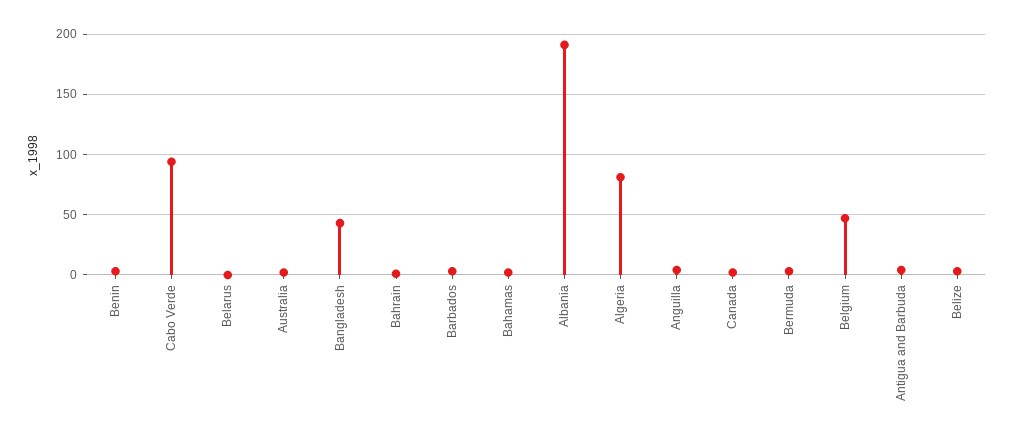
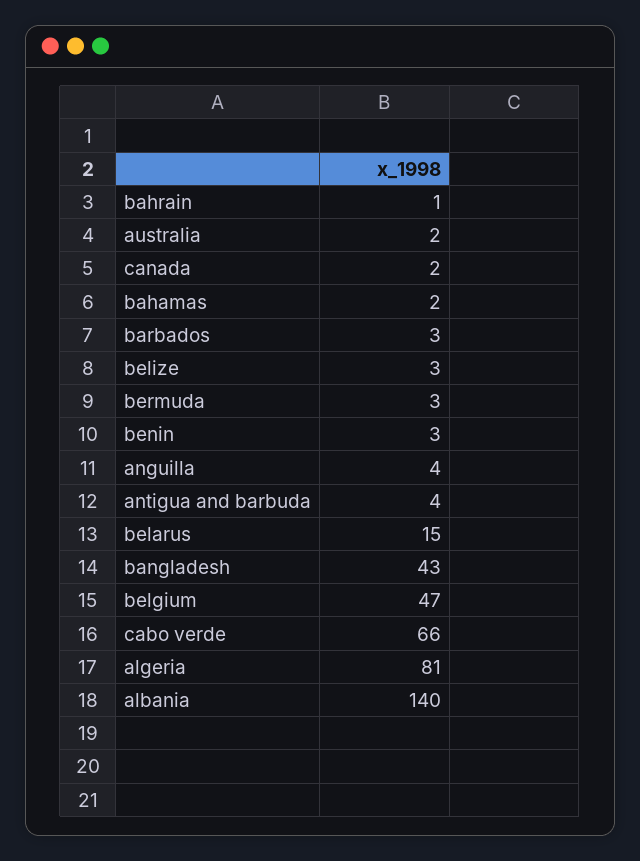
Cabo Verde: 95 -> 66
Belarus: 0 -> 15
Albania: 190 -> 140

